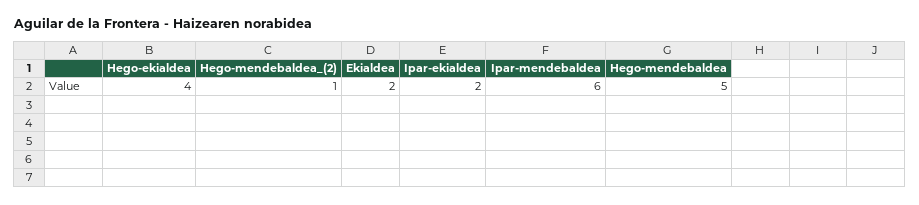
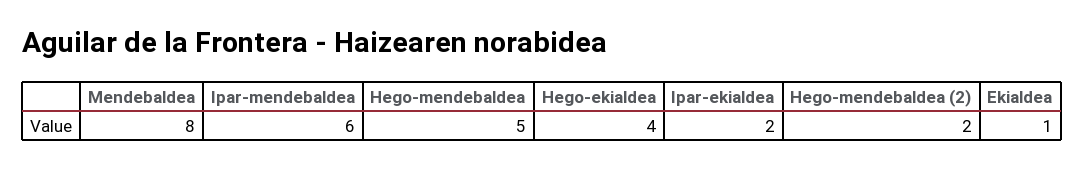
Hego-mendebaldea_(2): 1 -> 2
Ekialdea: 2 -> 1
Mendebaldea: none -> 8

